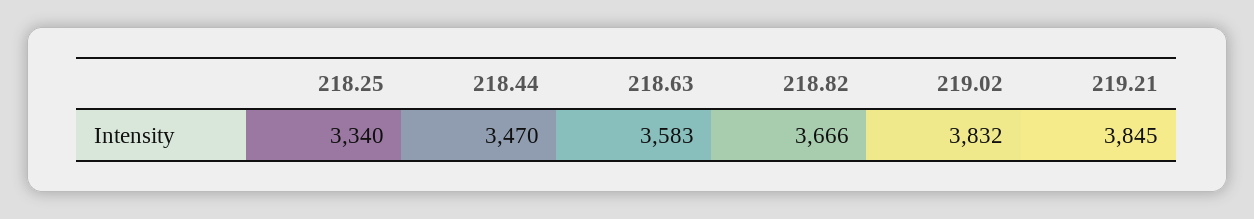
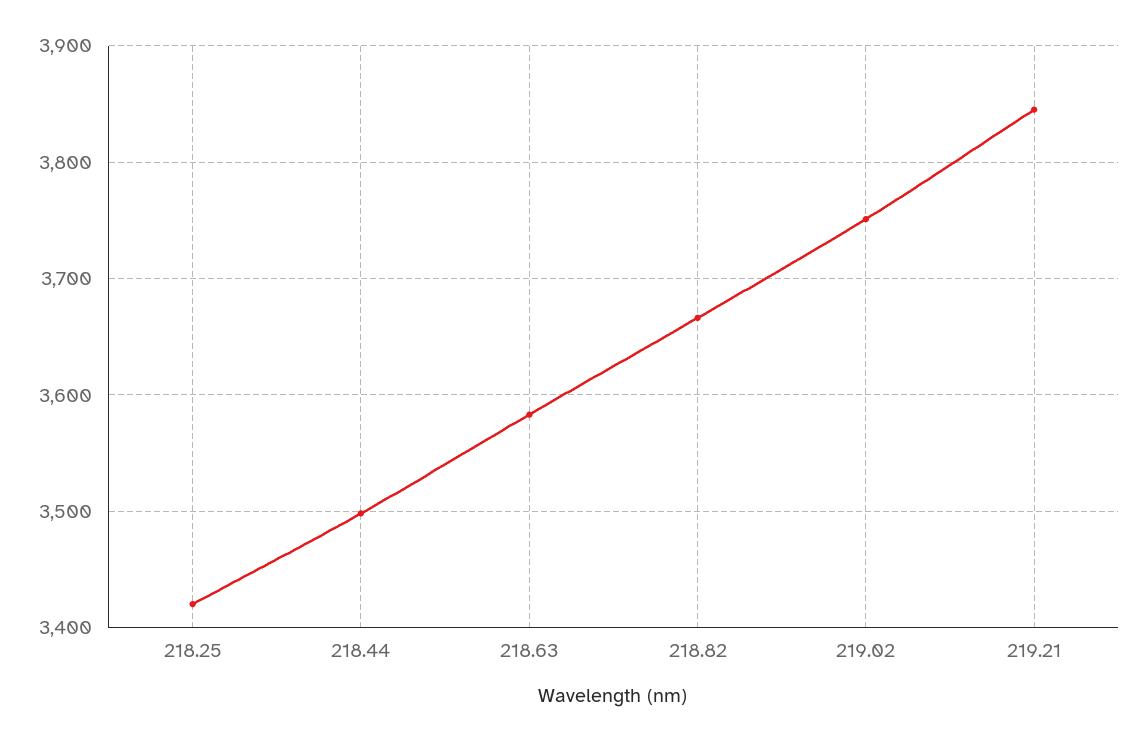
218.25: 3340 -> 3420
218.44: 3470 -> 3500
219.02: 3832 -> 3750

